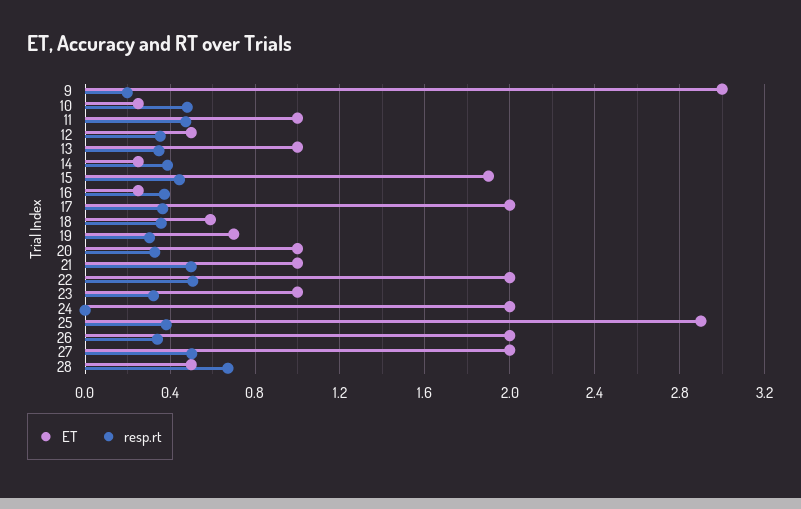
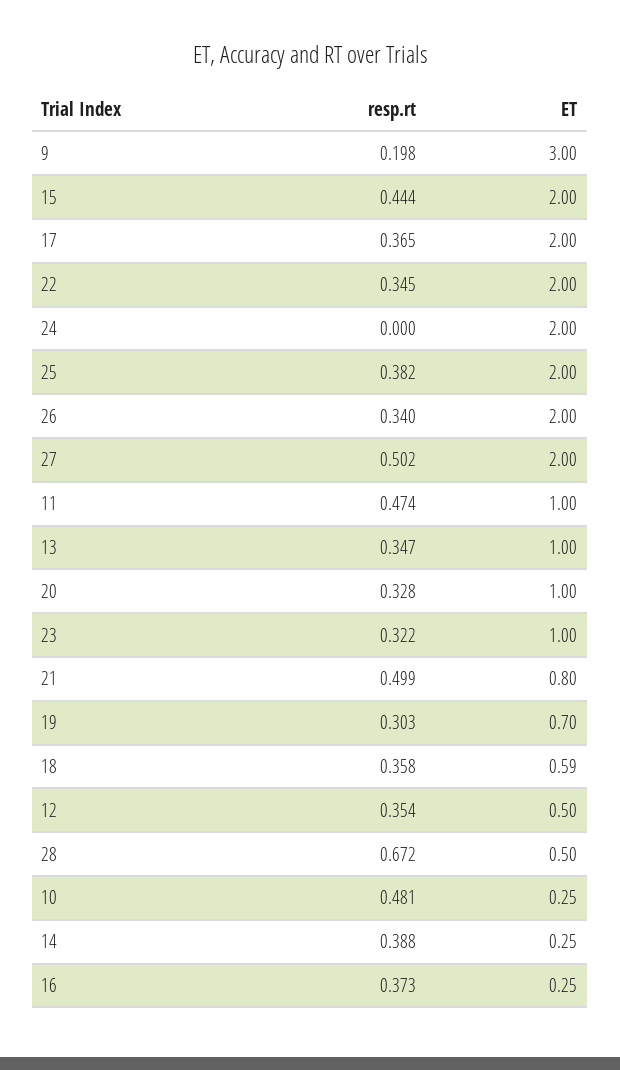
ET, 15: 1.9 -> 2
ET, 21: 1 -> 0.8
resp.rt, 22: 0.5 -> 0.345
ET, 25: 2.9 -> 2

